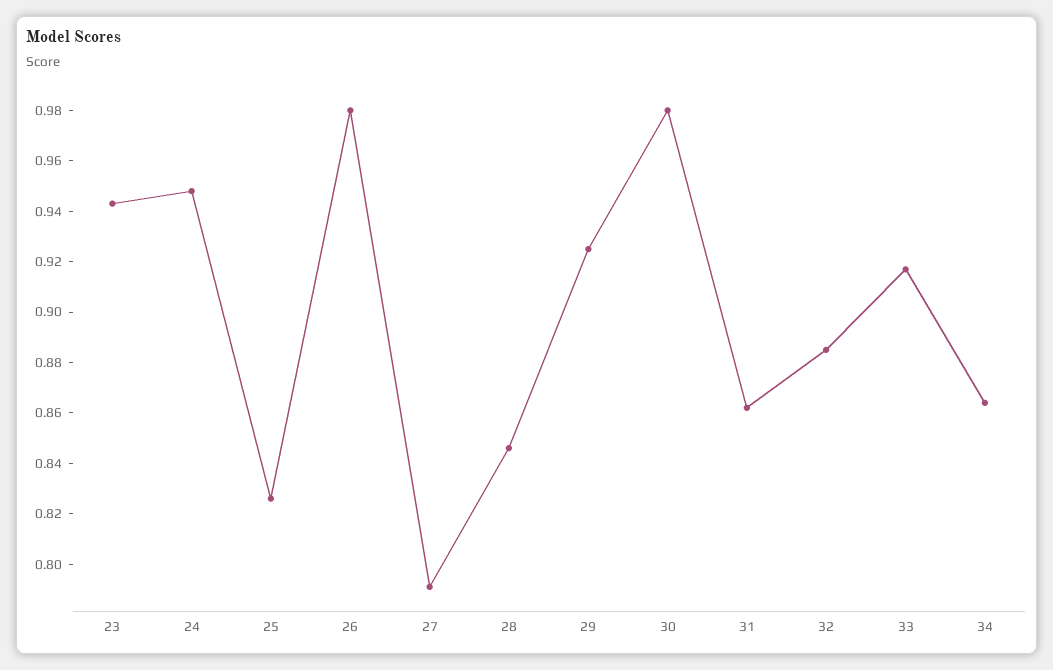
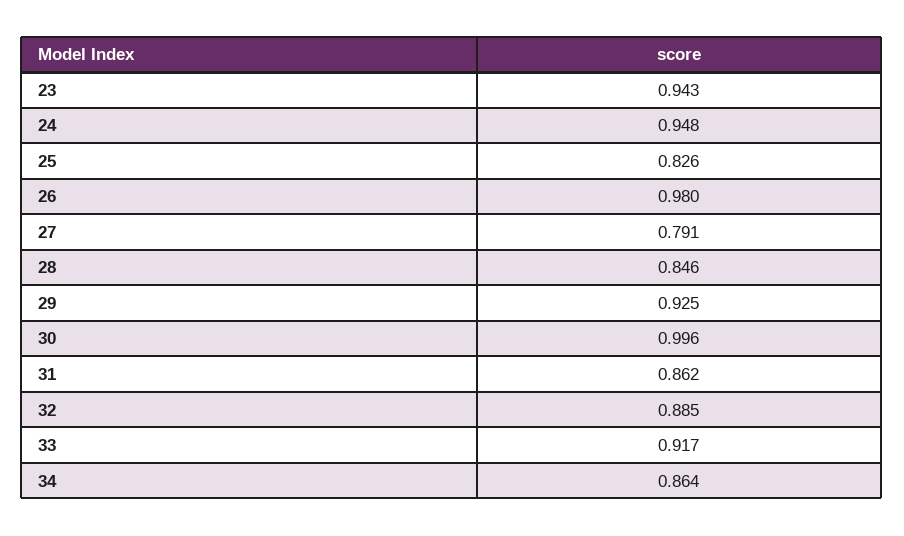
30: 0.98 -> 0.996

